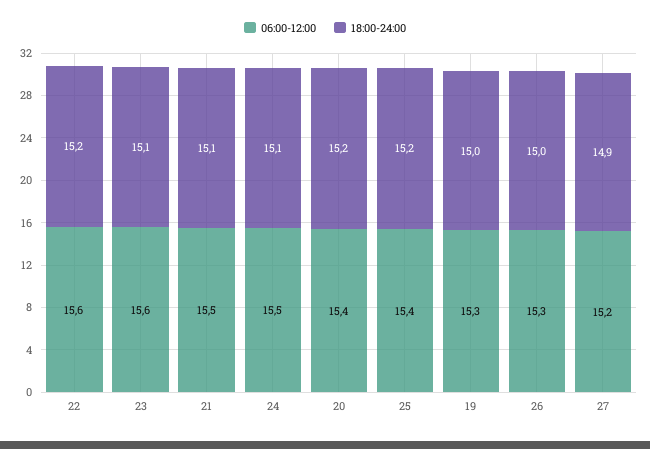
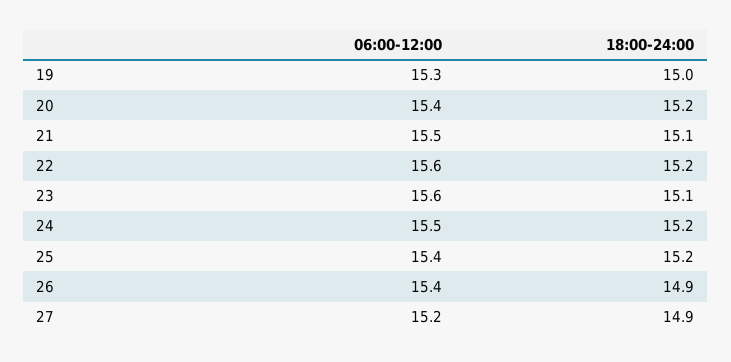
18:00-24:00, 24: 15.1 -> 15.2
06:00-12:00, 26: 15.3 -> 15.4
18:00-24:00, 26: 15 -> 14.9

